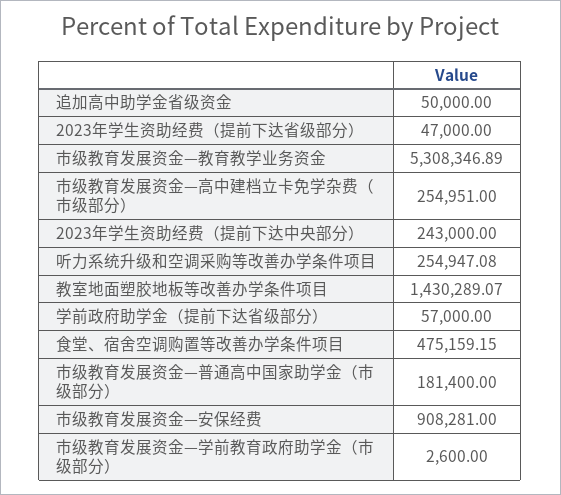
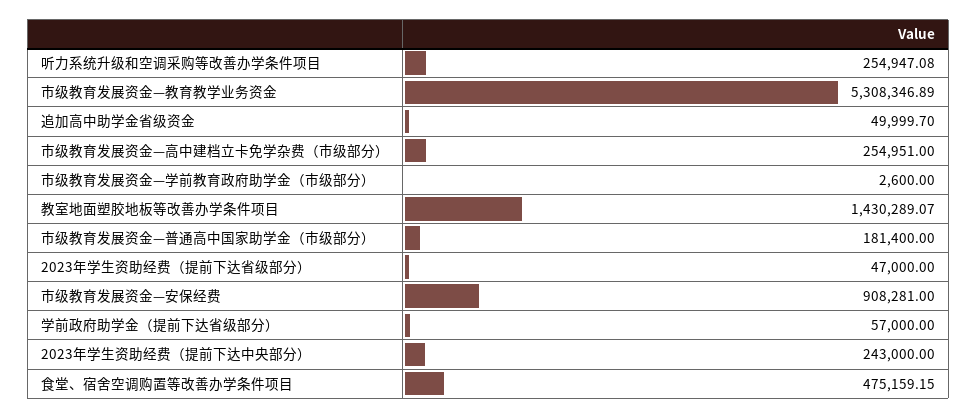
追加高中助学金省级资金: 50000 -> 49999.7

